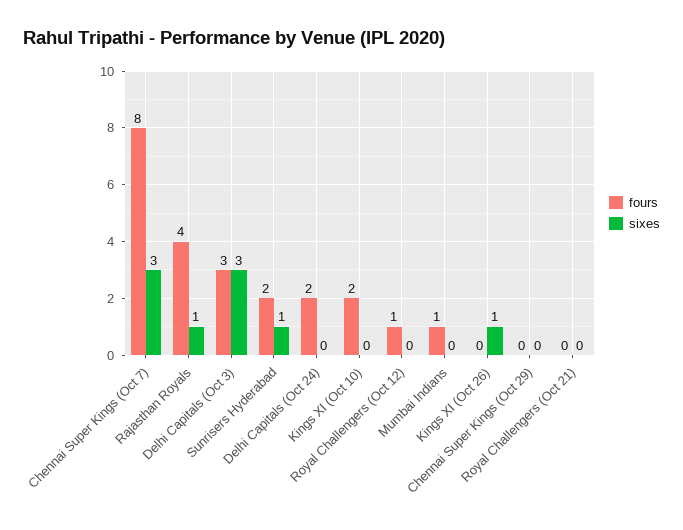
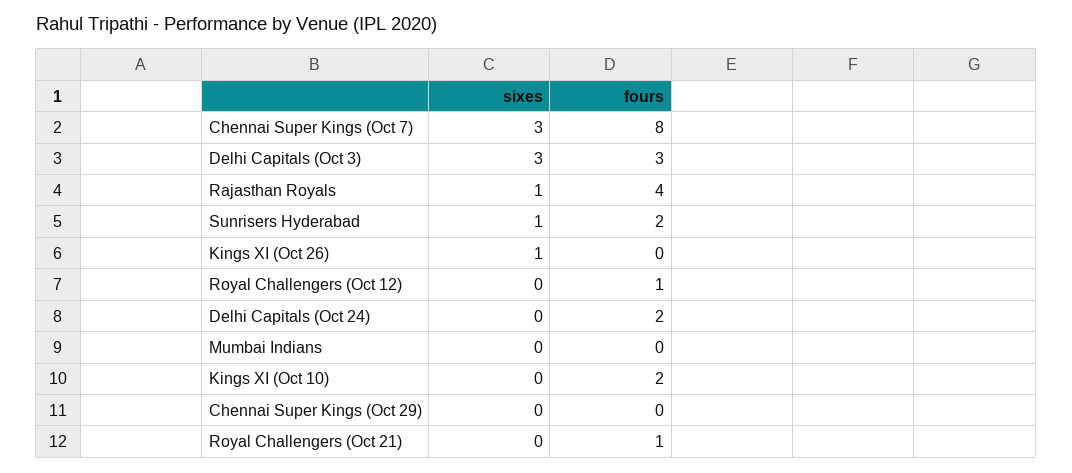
fours, Mumbai Indians: 1 -> 0
fours, Royal Challengers (Oct 21): 0 -> 1

